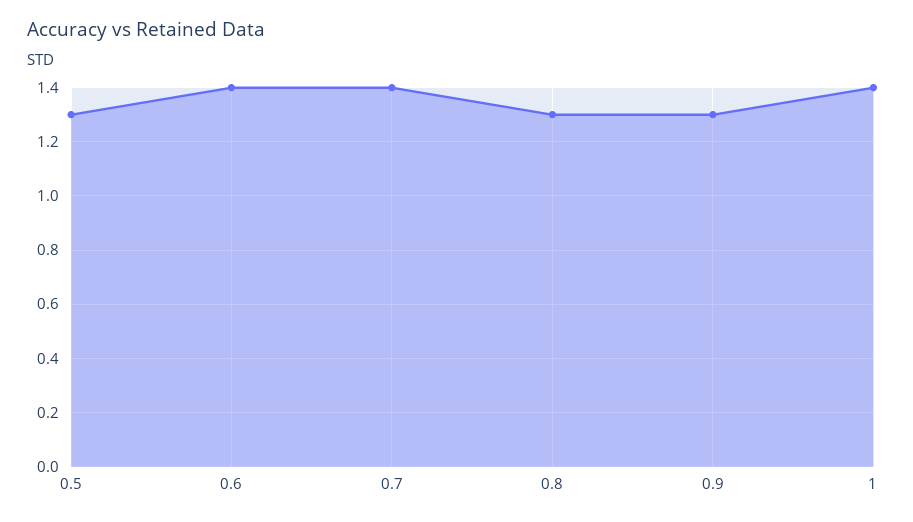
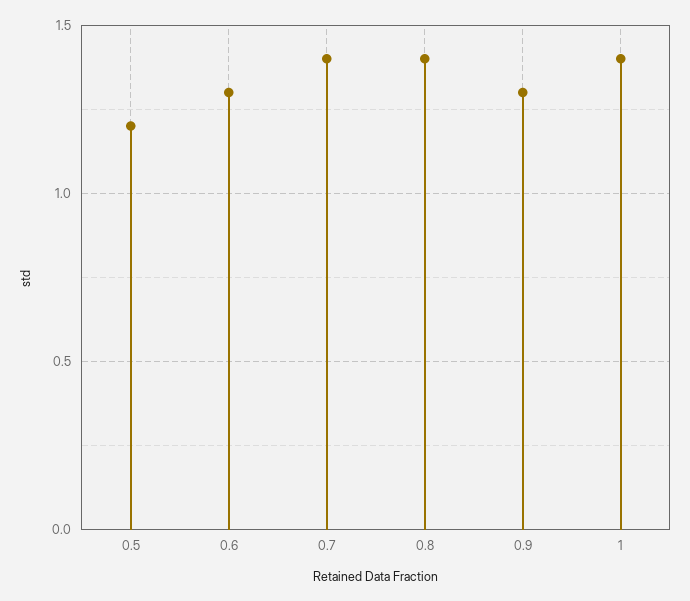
0.5: 1.3 -> 1.2
0.6: 1.4 -> 1.3
0.8: 1.3 -> 1.4

